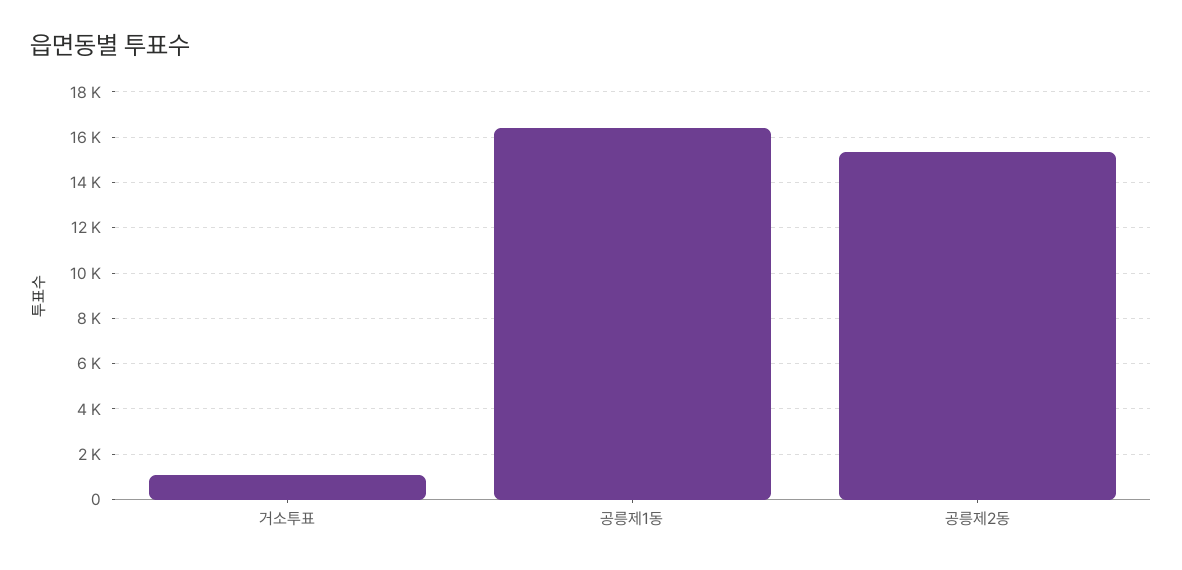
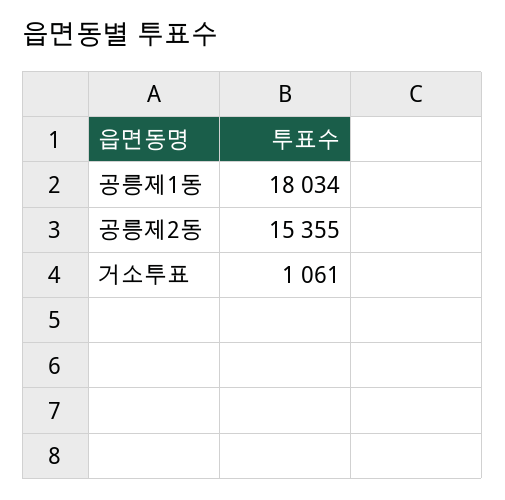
공릉제1동: 16500 -> 18034

